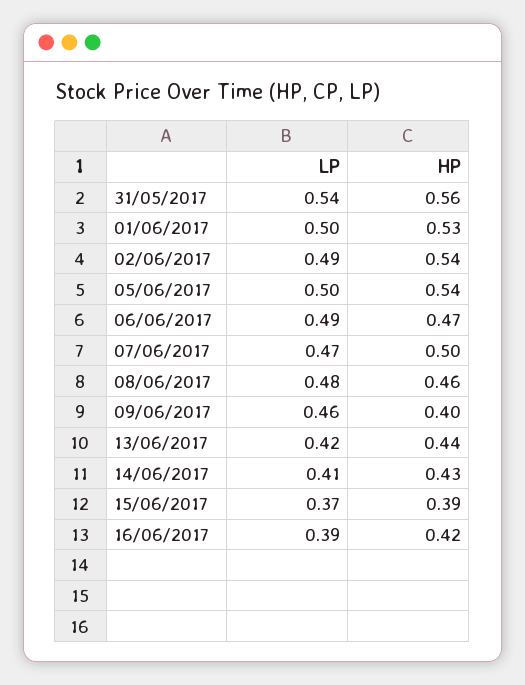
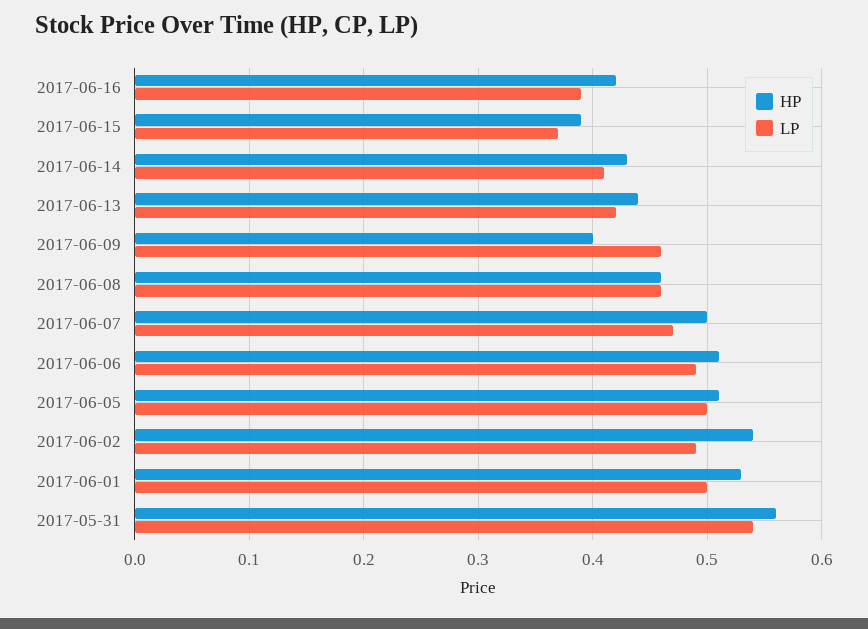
HP, 05/06/2017: 0.54 -> 0.51
HP, 06/06/2017: 0.47 -> 0.51
LP, 08/06/2017: 0.48 -> 0.46

